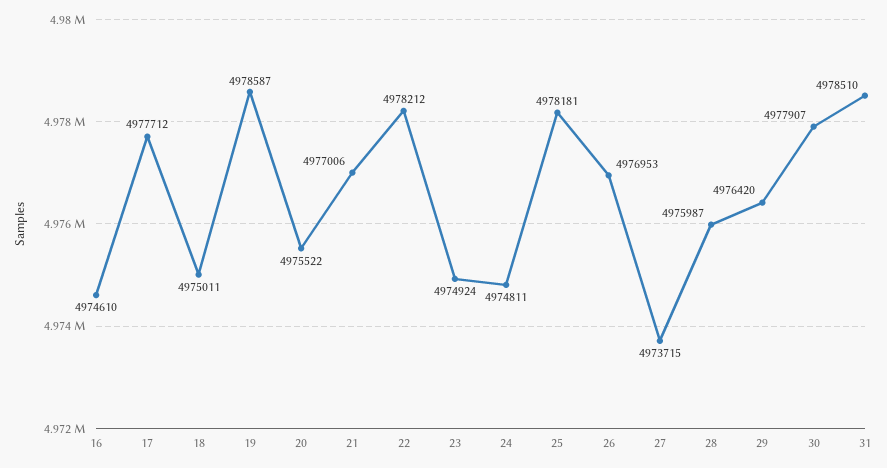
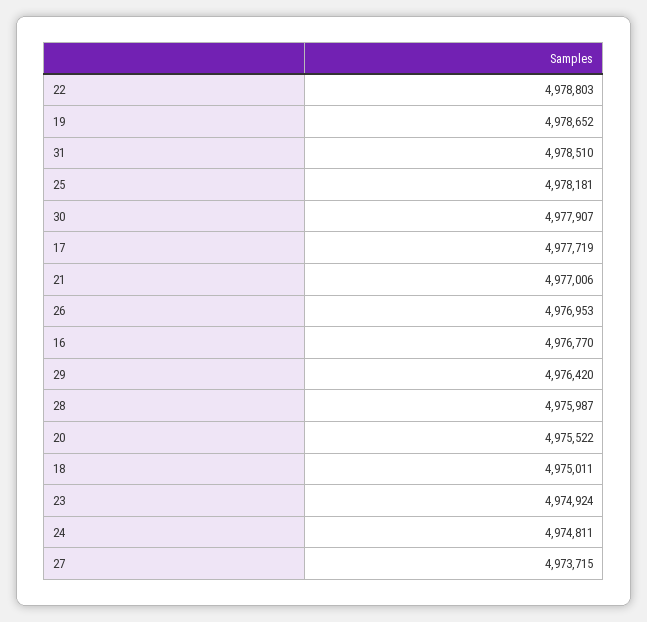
16: 4974610 -> 4976770
17: 4977712 -> 4977719
19: 4978587 -> 4978652
22: 4978212 -> 4978803

